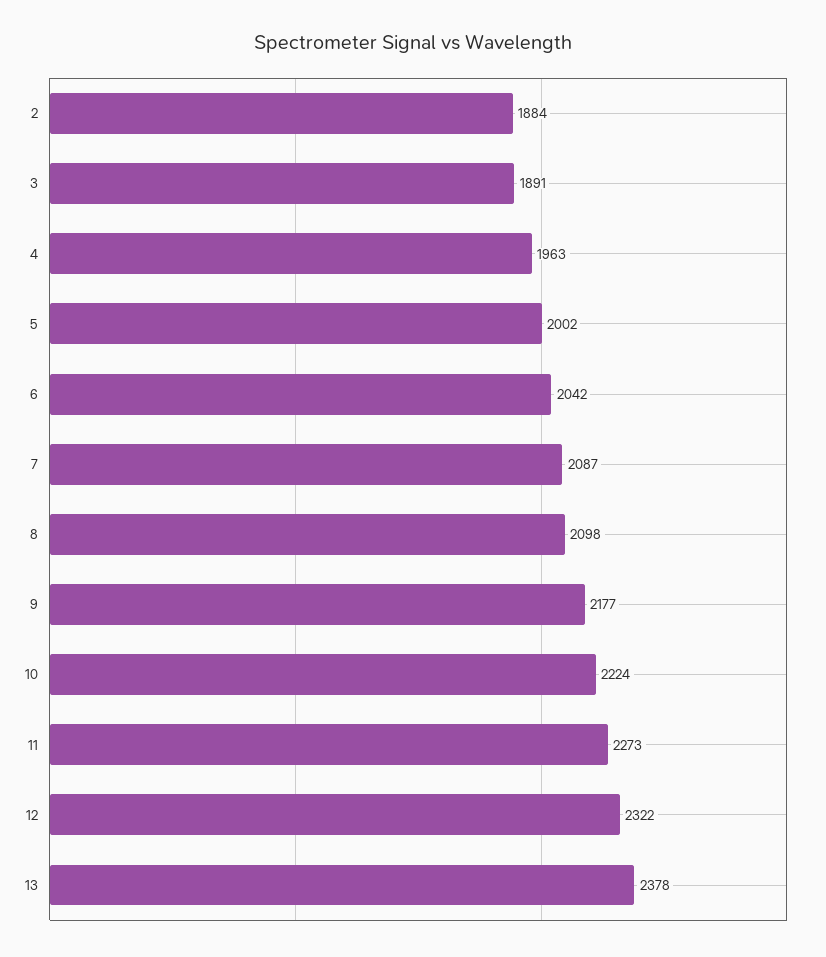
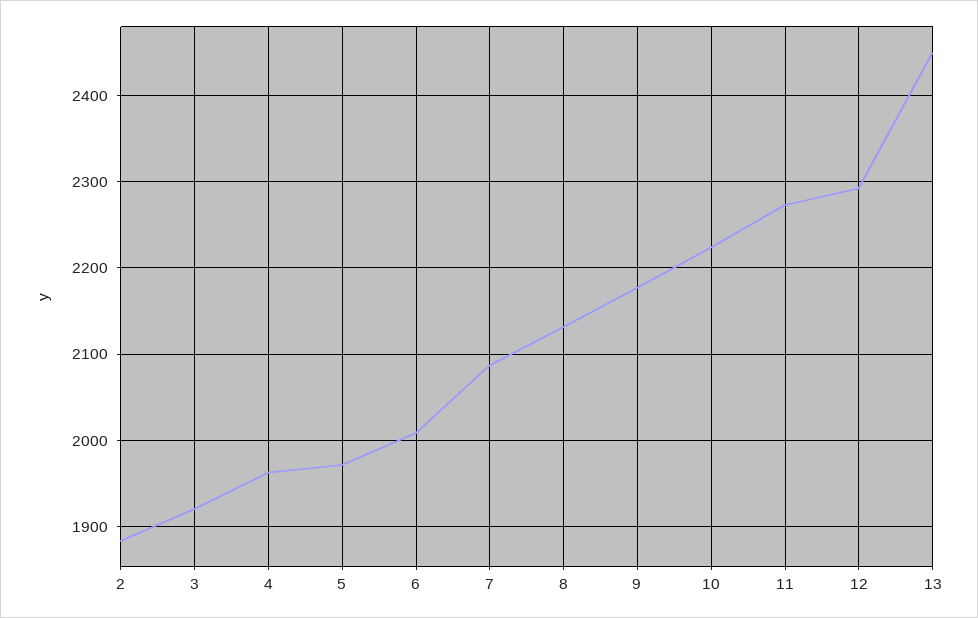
3: 1891 -> 1920
5: 2002 -> 1970
6: 2042 -> 2010
8: 2098 -> 2130
12: 2322 -> 2290
13: 2378 -> 2450

